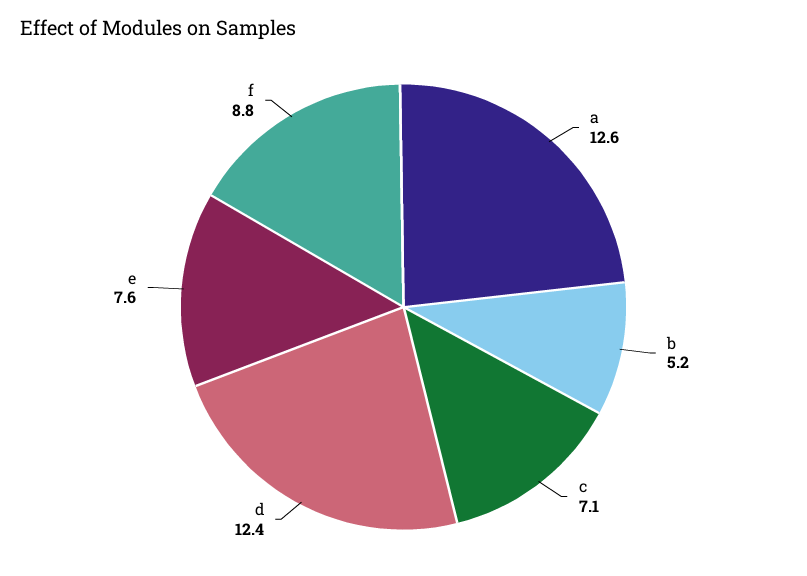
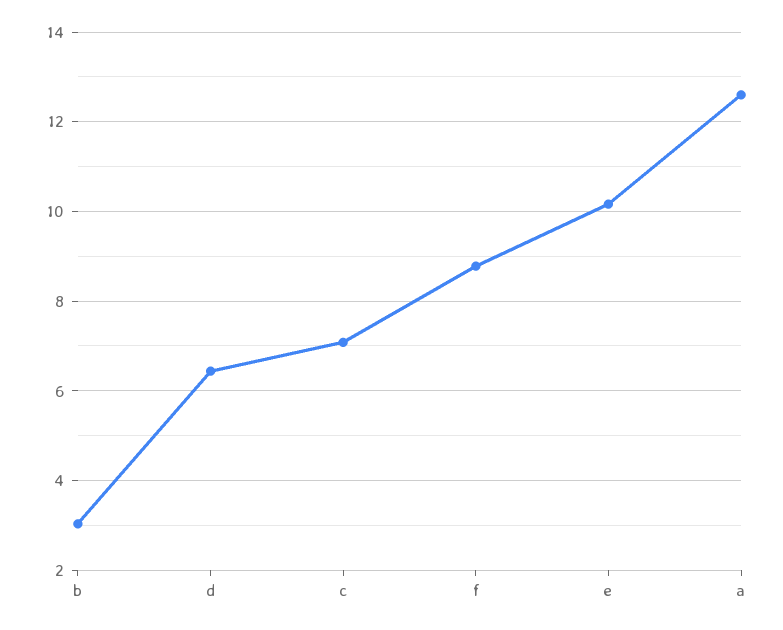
b: 5.2 -> 3
d: 12.4 -> 6.4
e: 7.6 -> 10.2

